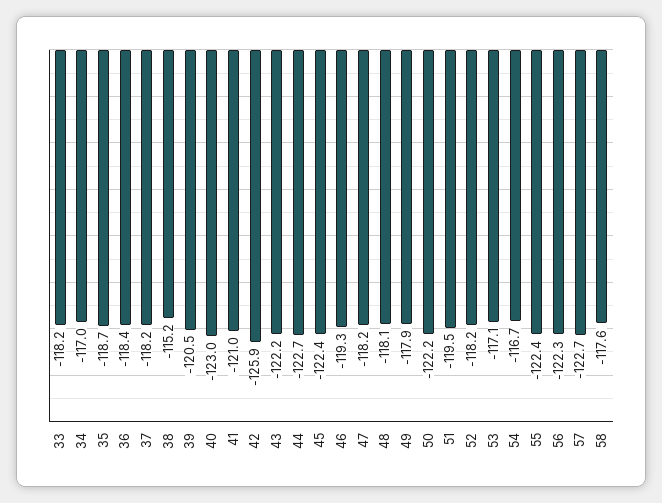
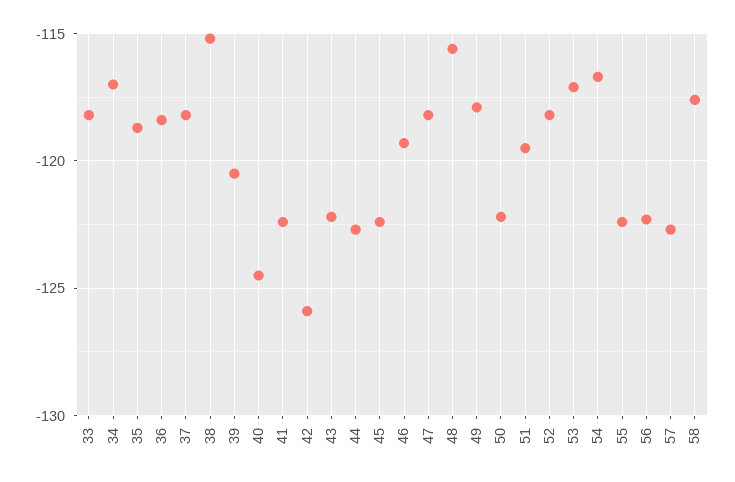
40: -123 -> -124.5
41: -121 -> -122.5
48: -118.1 -> -115.5

